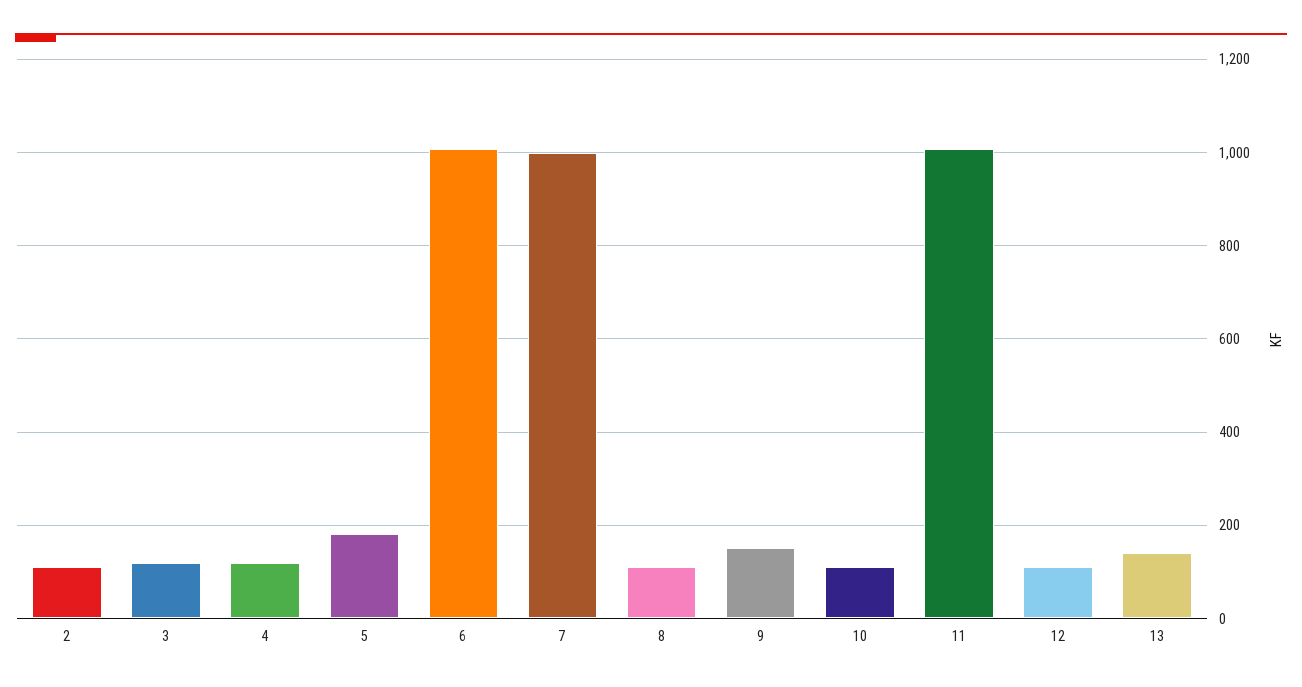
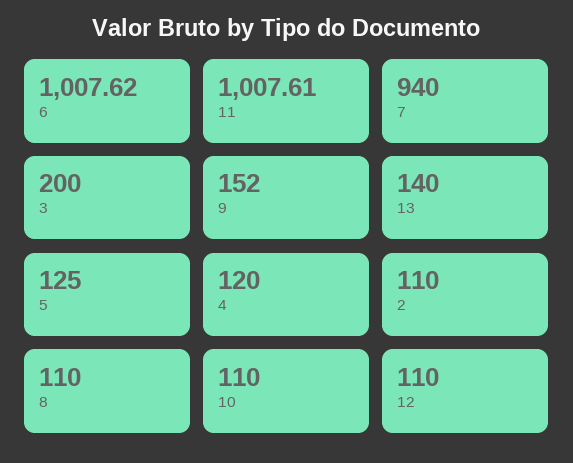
3: 120 -> 200
5: 180 -> 125
7: 1000 -> 940

